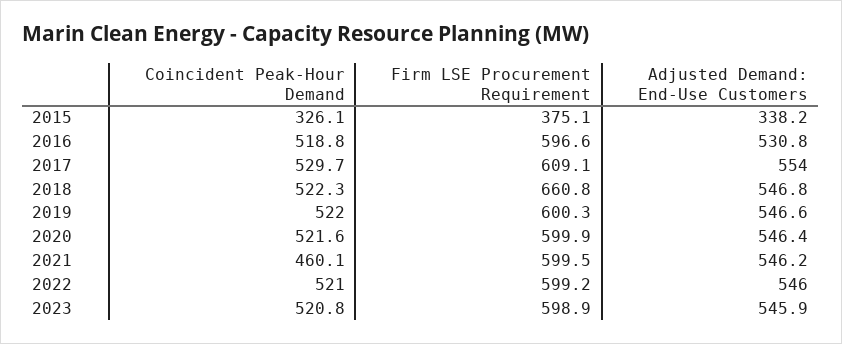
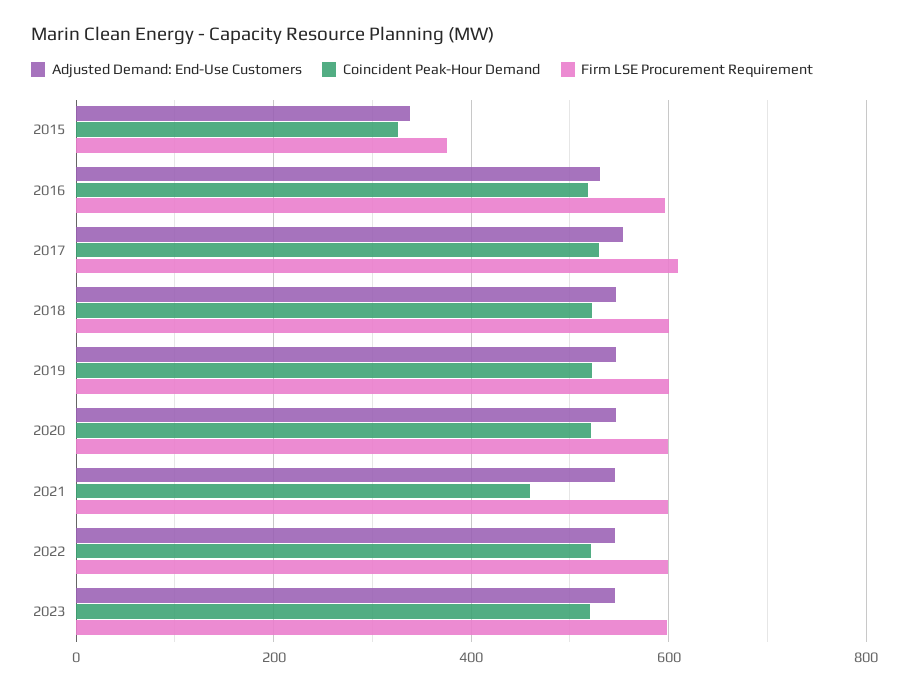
Firm LSE Procurement Requirement, 2018: 660.8 -> 600

